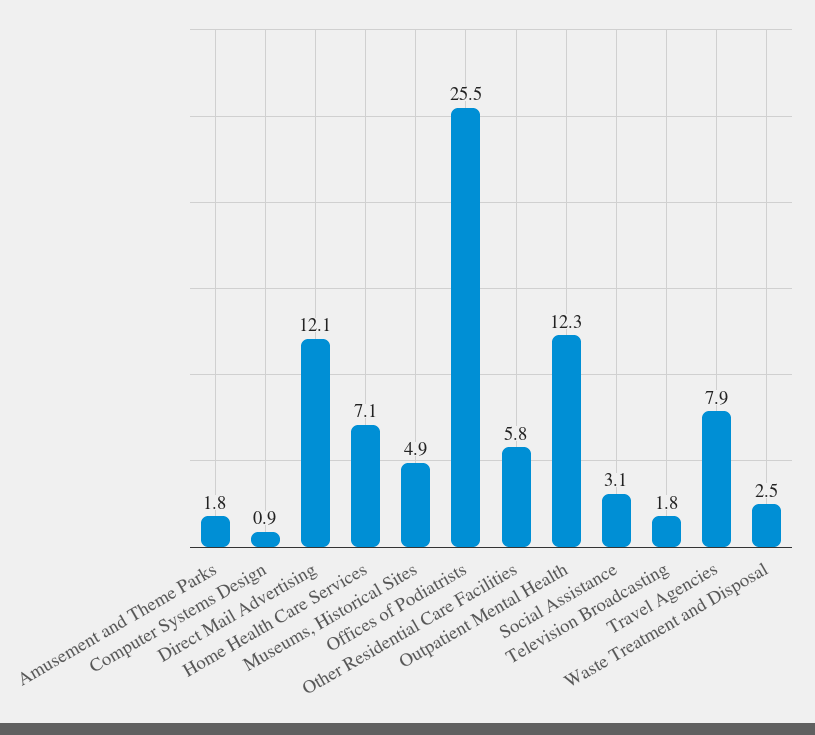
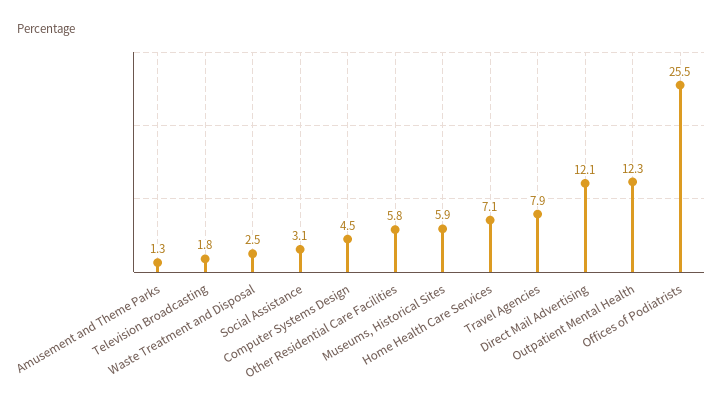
Amusement and Theme Parks: 1.8 -> 1.3
Computer Systems Design: 0.9 -> 4.5
Museums, Historical Sites: 4.9 -> 5.9

